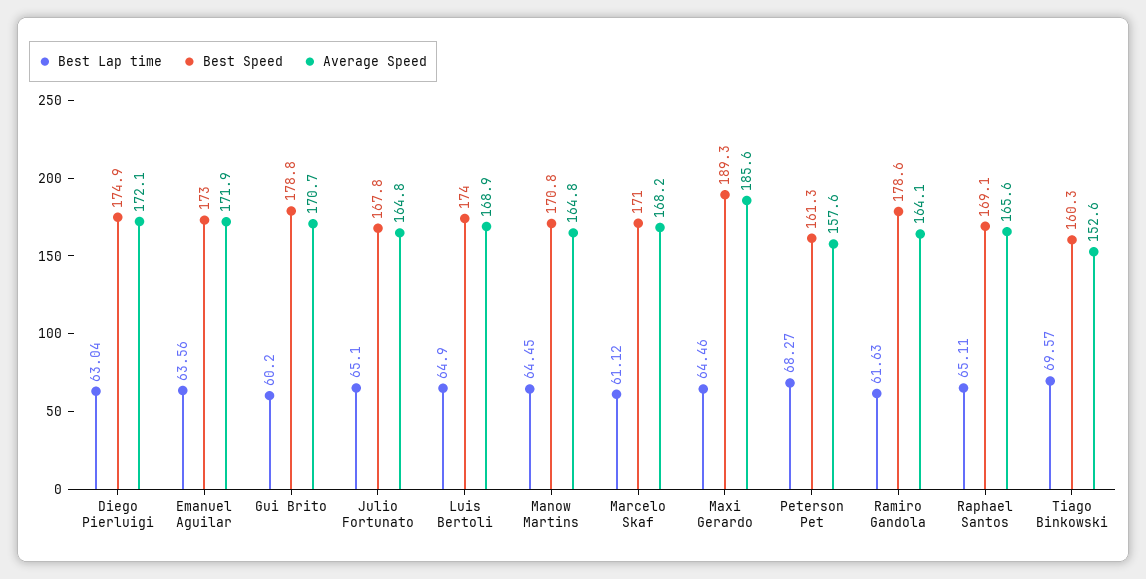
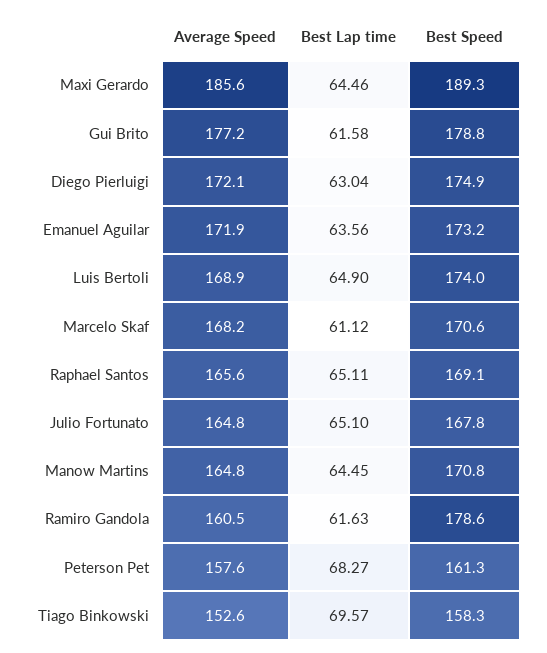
Best Speed, Emanuel Aguilar: 173 -> 173.2
Best Lap time, Gui Brito: 60.2 -> 61.58
Average Speed, Gui Brito: 170.7 -> 177.2
Best Speed, Marcelo Skaf: 171 -> 170.6
Average Speed, Ramiro Gandola: 164.1 -> 160.5
Best Speed, Tiago Binkowski: 160.3 -> 158.3

